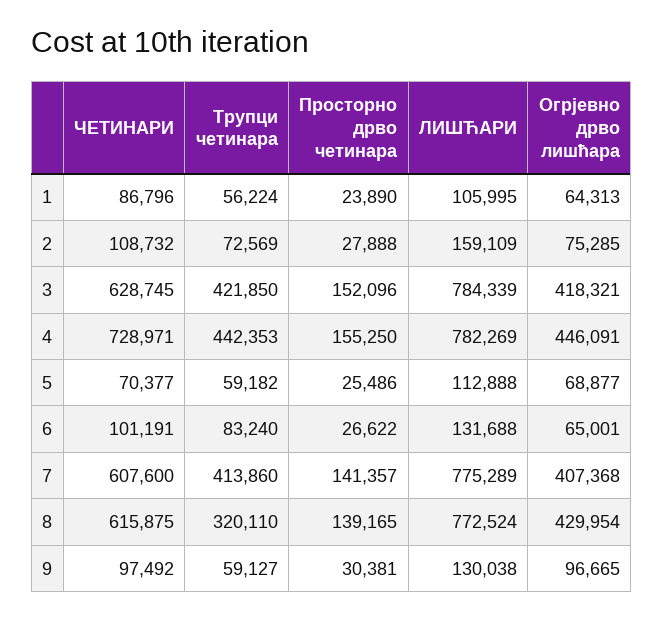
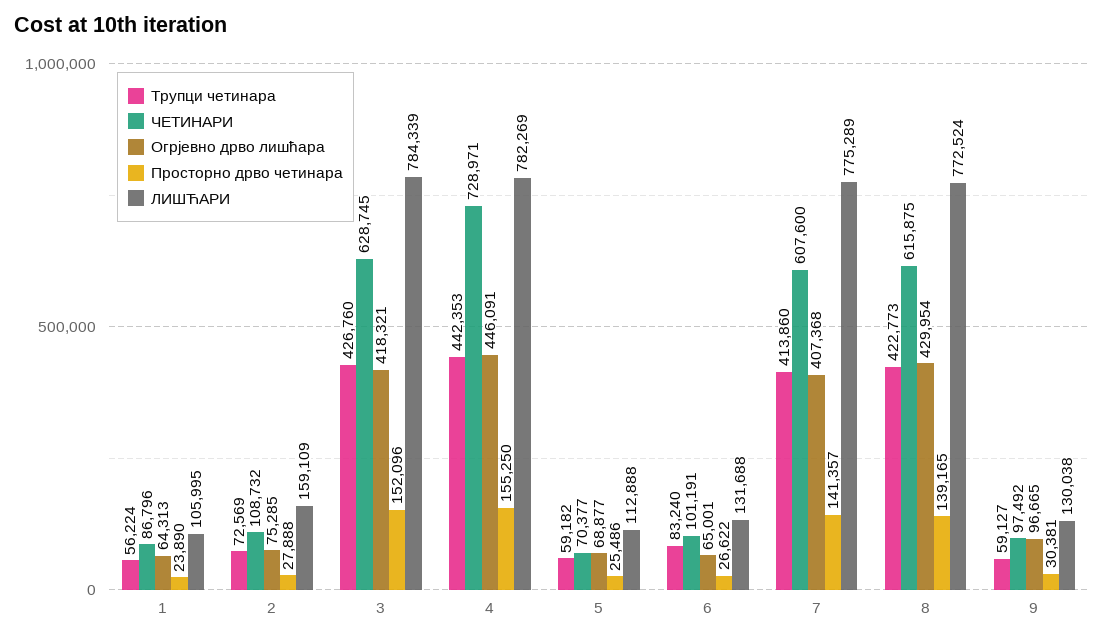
Трупци четинара, 3: 421850 -> 426760
Трупци четинара, 8: 320110 -> 422773

